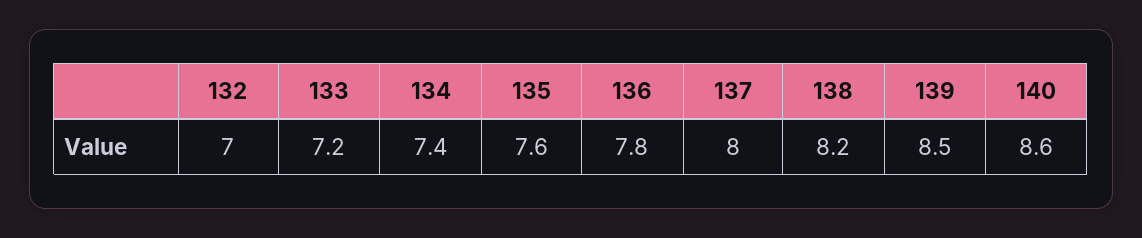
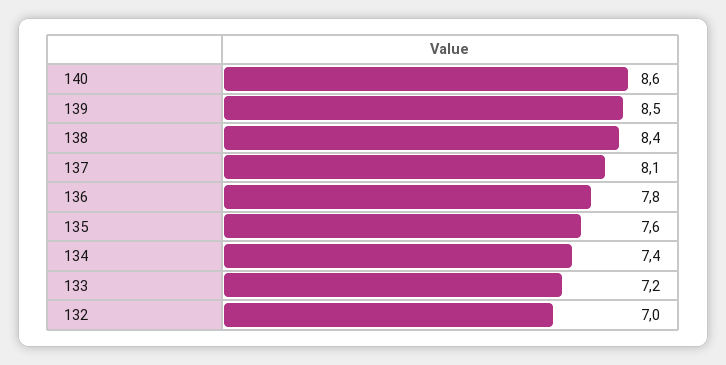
137: 8 -> 8.1
138: 8.2 -> 8.4

